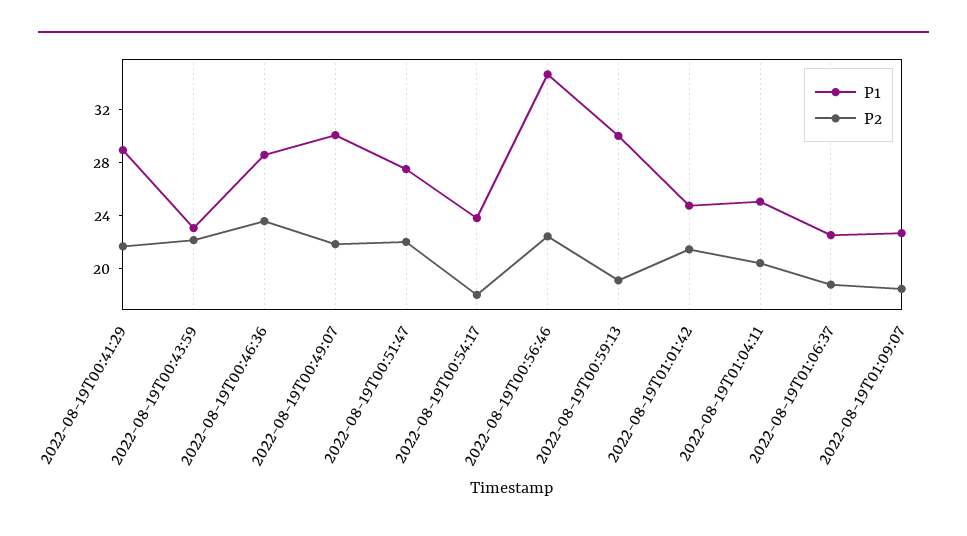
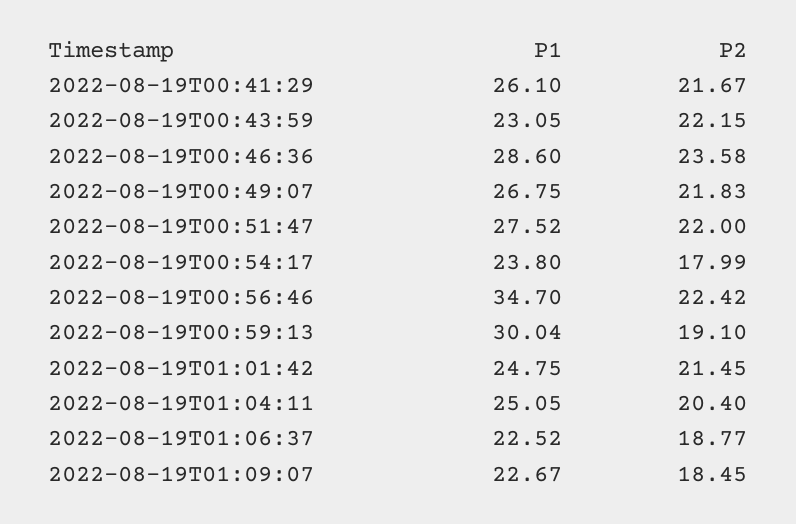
P1, 2022-08-19T00:41:29: 29 -> 26.1
P1, 2022-08-19T00:49:07: 30 -> 26.75

